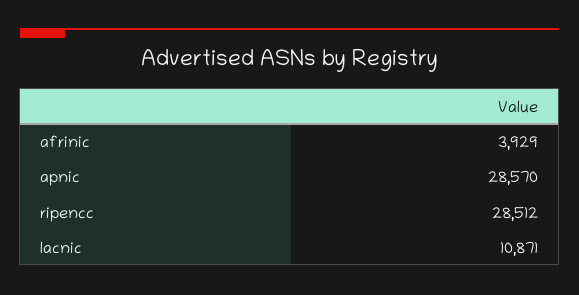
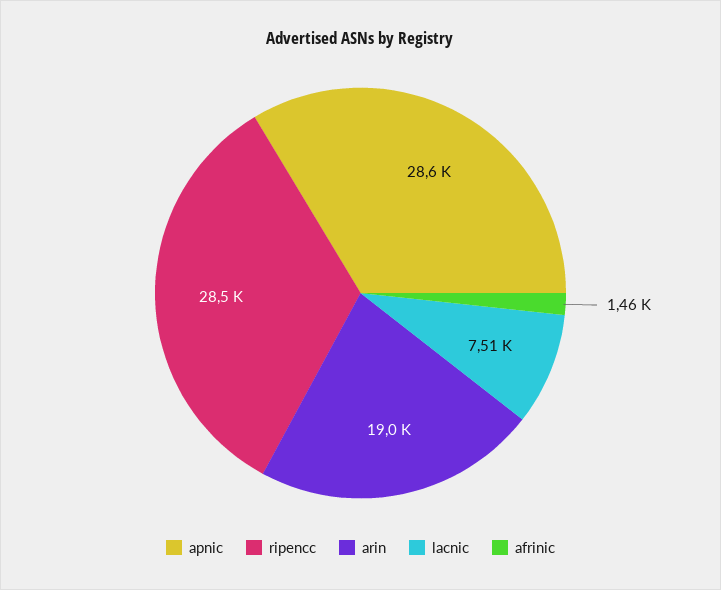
afrinic: 3929 -> 1460
lacnic: 10871 -> 7510
arin: none -> 19000

